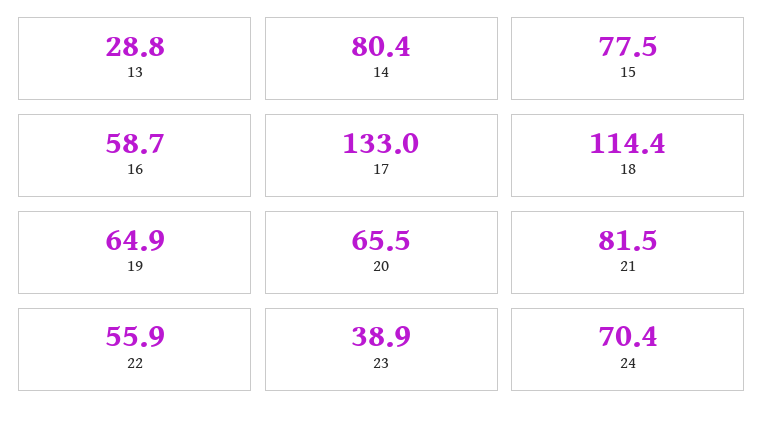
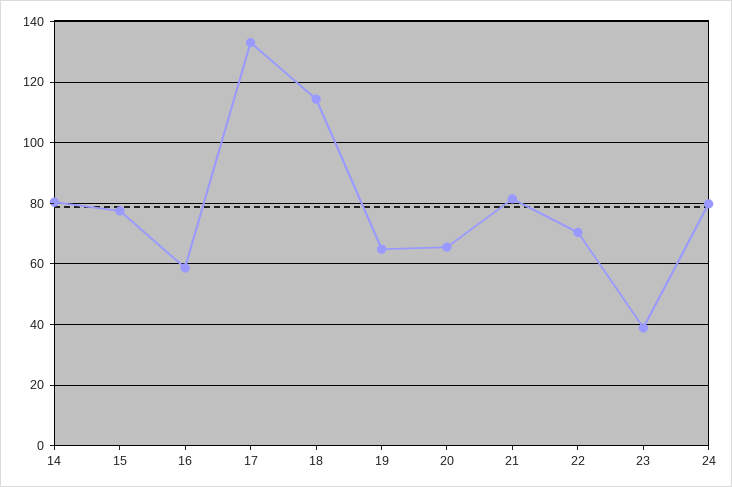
13: 28.8 -> none
22: 55.9 -> 70
24: 70.4 -> 80

